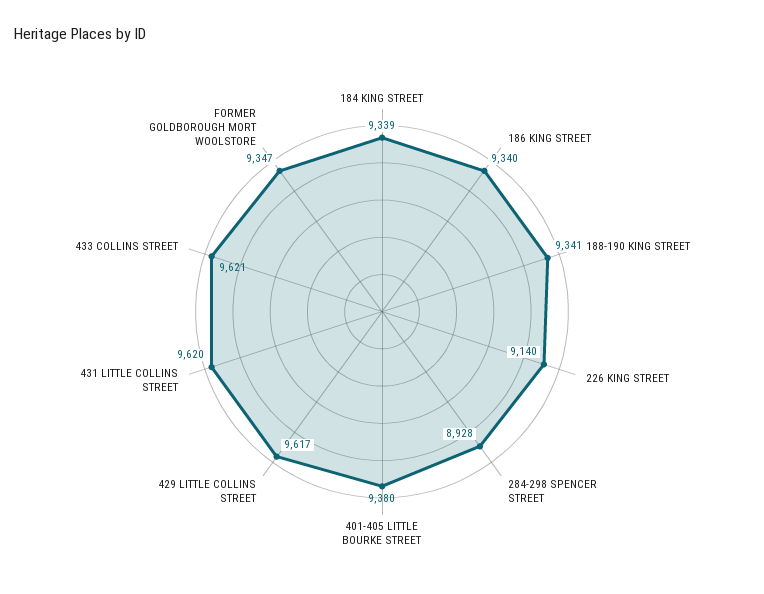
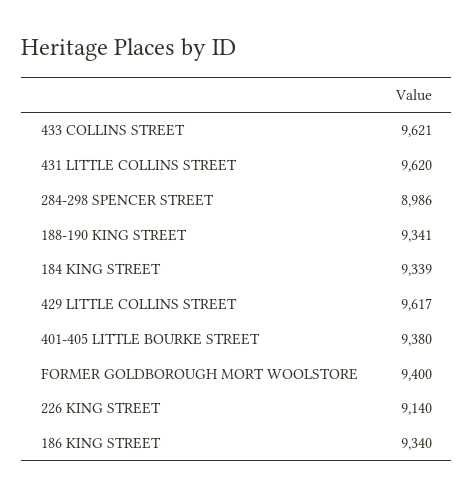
284-298 SPENCER STREET: 8928 -> 8986
FORMER GOLDBOROUGH MORT WOOLSTORE: 9347 -> 9400

